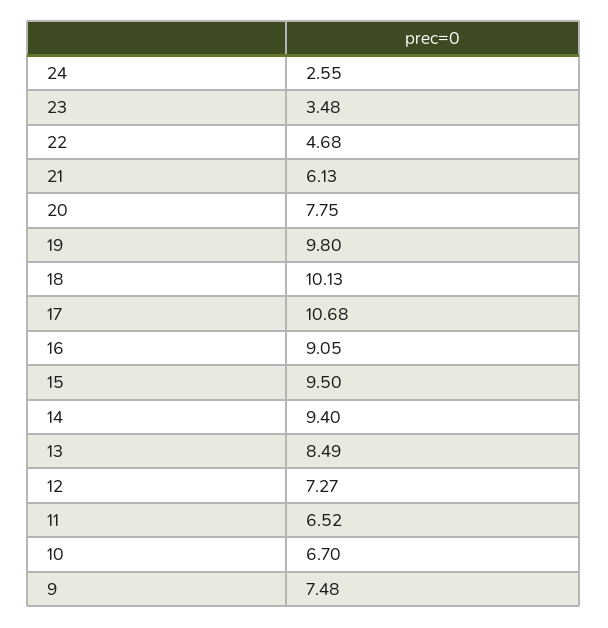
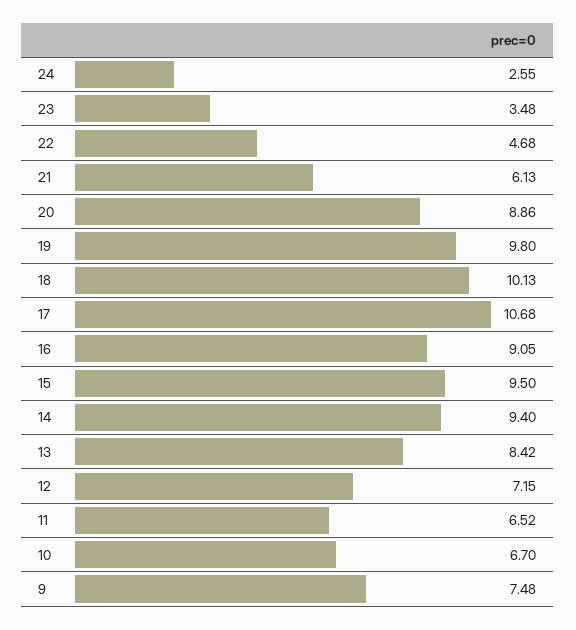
20: 7.75 -> 8.86
13: 8.49 -> 8.42
12: 7.27 -> 7.15

